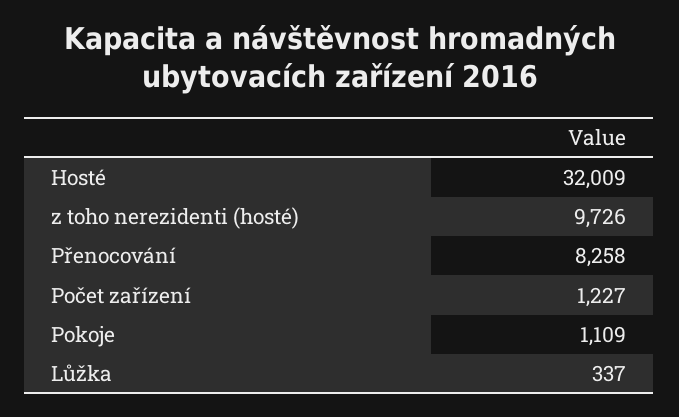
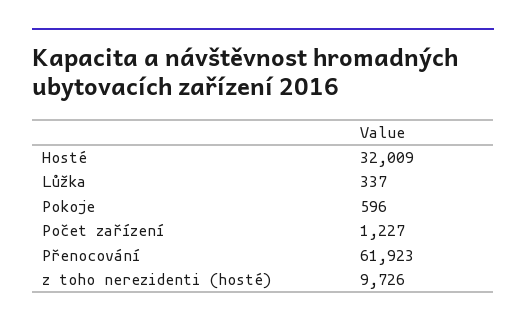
Přenocování: 8258 -> 61923
Pokoje: 1109 -> 596

